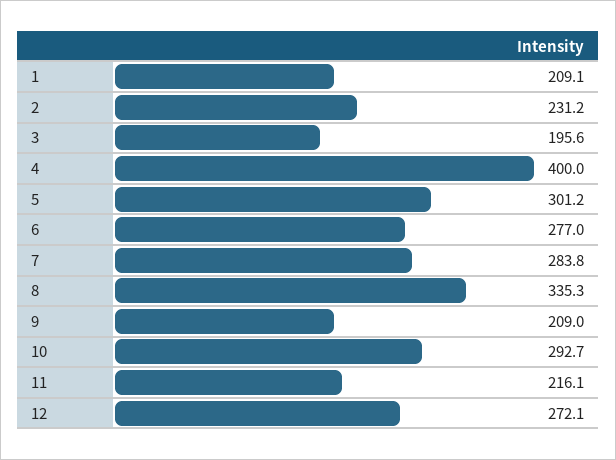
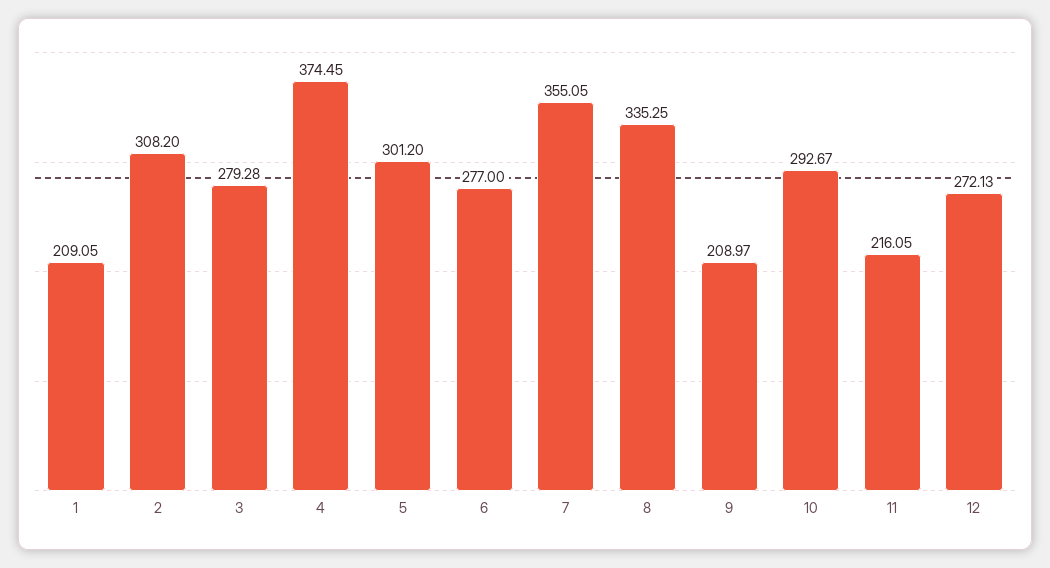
2: 231.2 -> 308.2
3: 195.6 -> 279.28
4: 400 -> 374.45
7: 283.8 -> 355.05

